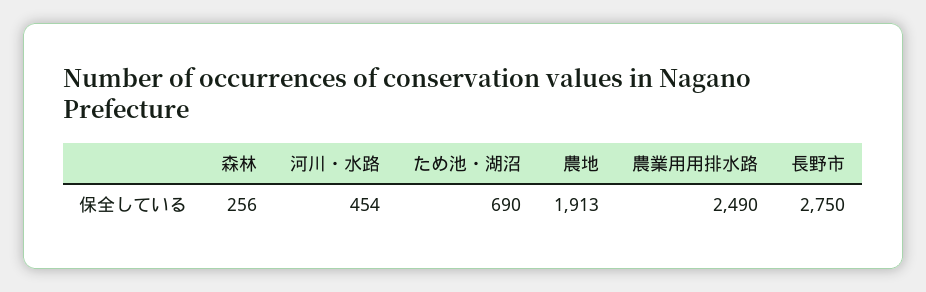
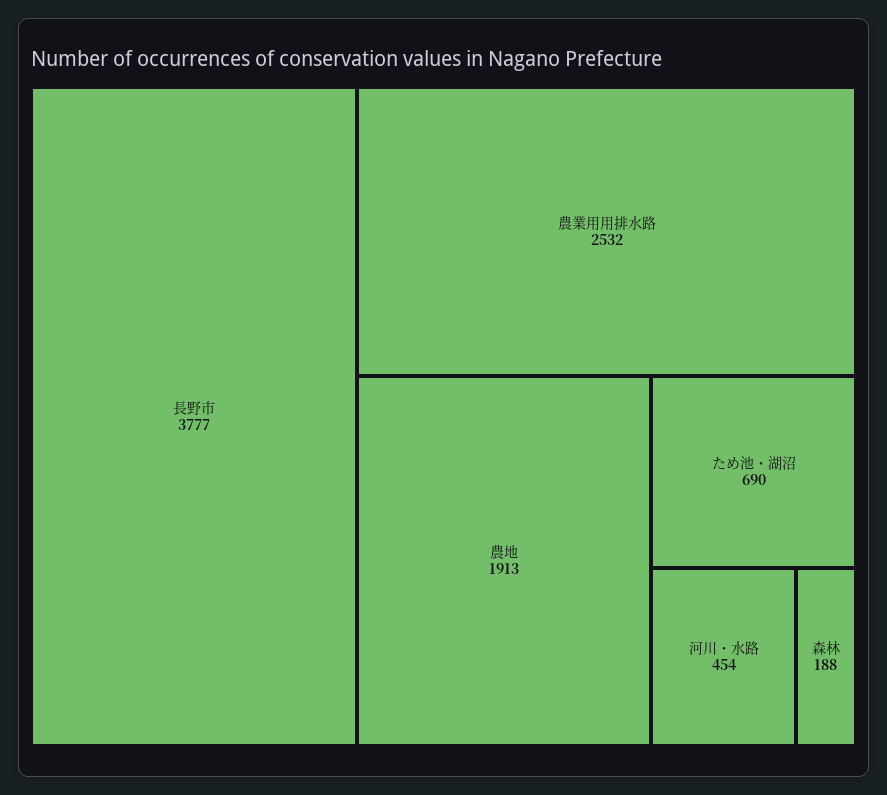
森林: 256 -> 188
農業用用排水路: 2490 -> 2532
長野市: 2750 -> 3777

